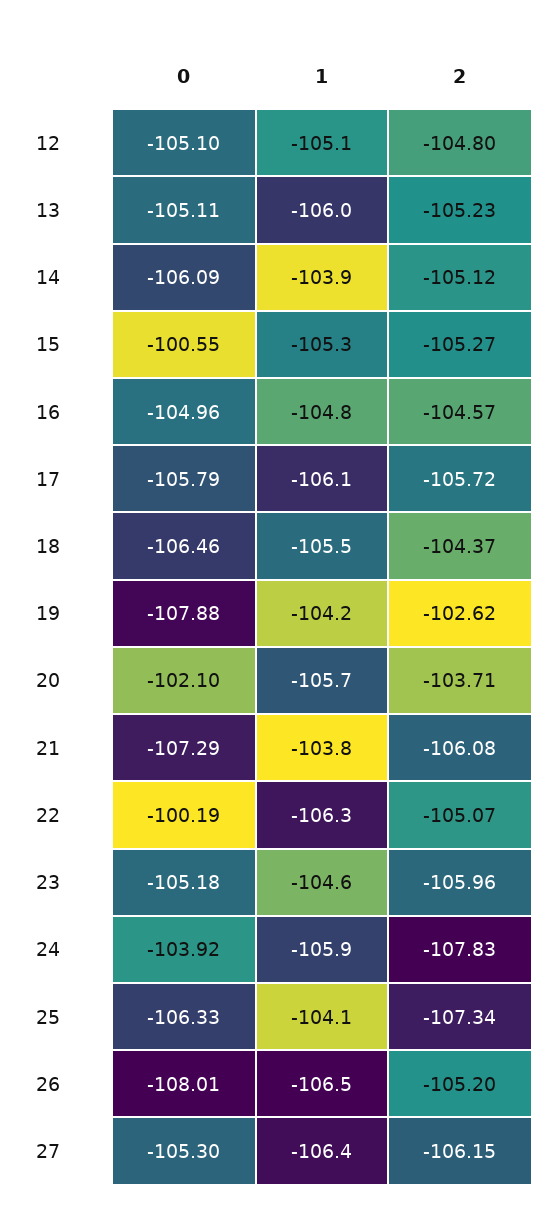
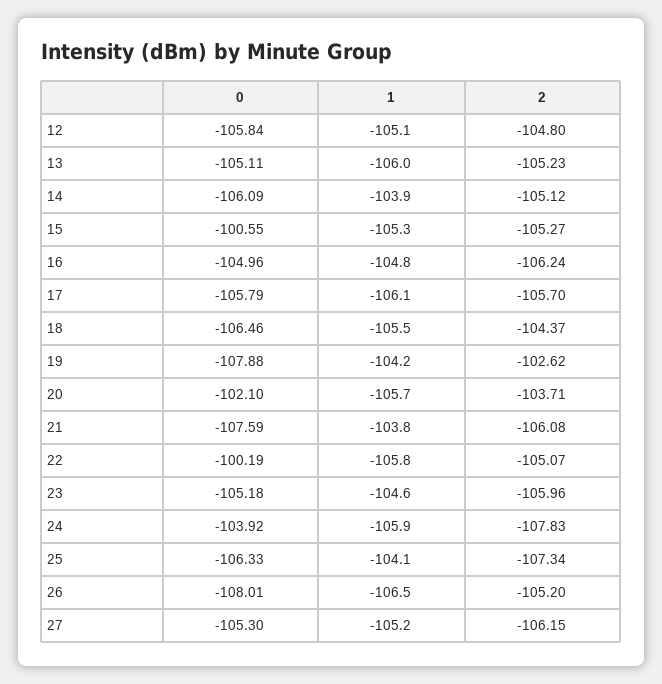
0, 12: -105.1 -> -105.84
2, 16: -104.57 -> -106.24
2, 17: -105.72 -> -105.7
0, 21: -107.29 -> -107.59
1, 22: -106.3 -> -105.8
1, 27: -106.4 -> -105.2

